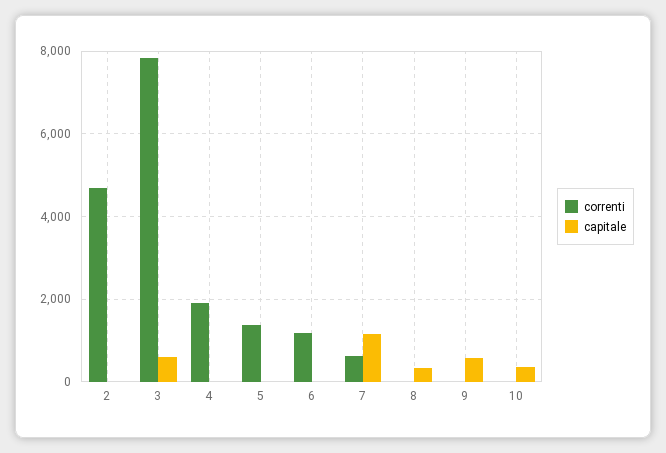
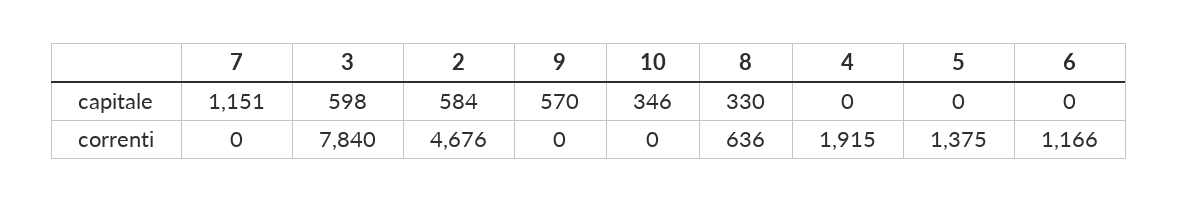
capitale, 2: 0 -> 584
correnti, 7: 600 -> 0
correnti, 8: 0 -> 636

